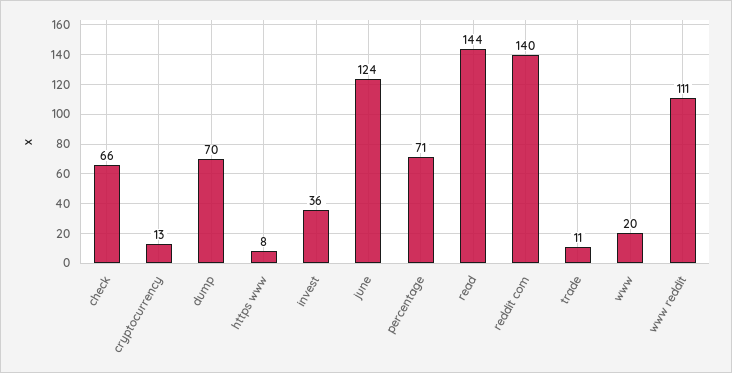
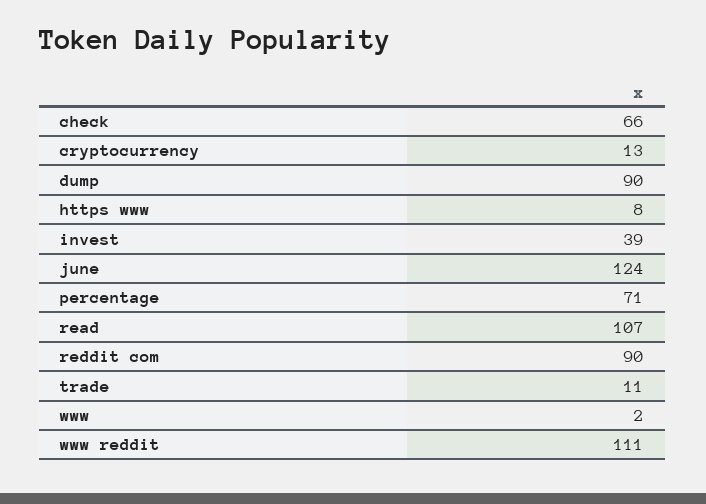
dump: 70 -> 90
invest: 36 -> 39
read: 144 -> 107
reddit com: 140 -> 90
www: 20 -> 2

